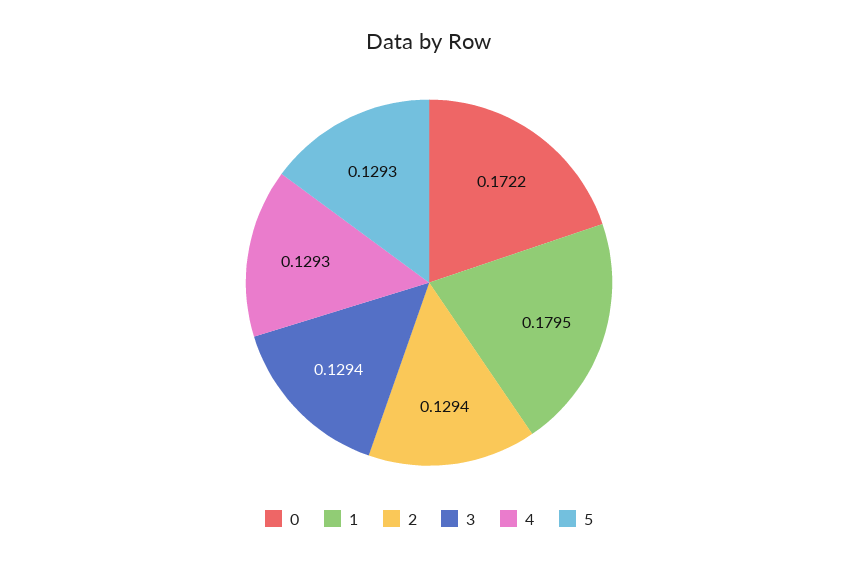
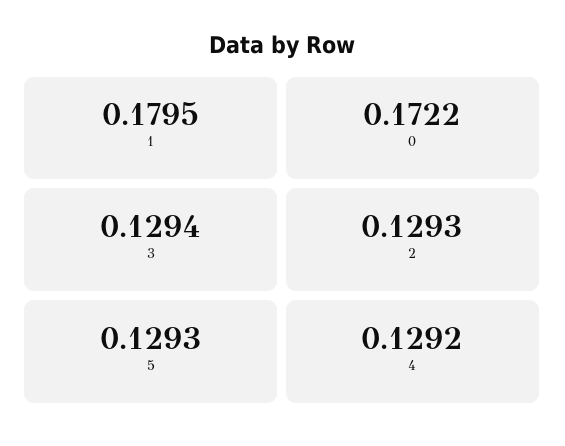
2: 0.1294 -> 0.1293
4: 0.1293 -> 0.1292

